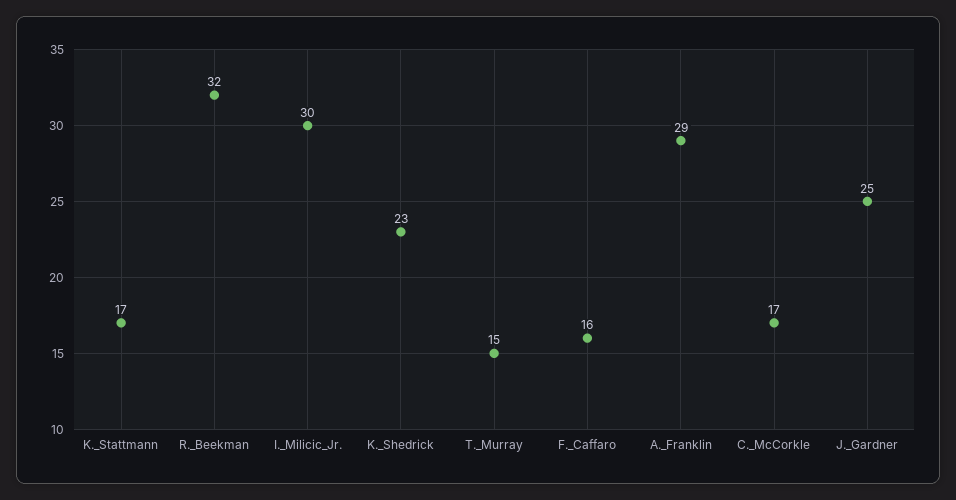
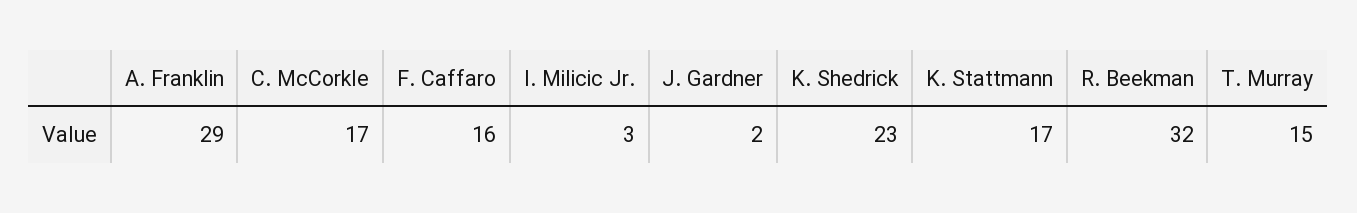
I._Milicic_Jr.: 30 -> 3
J._Gardner: 25 -> 2

